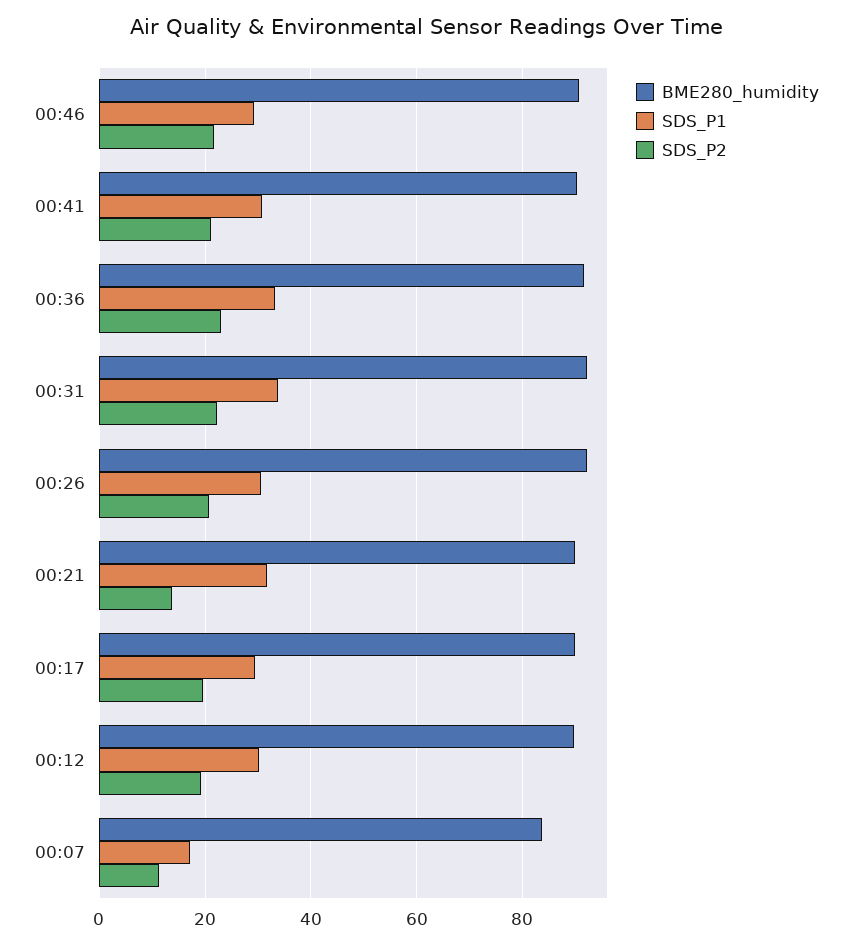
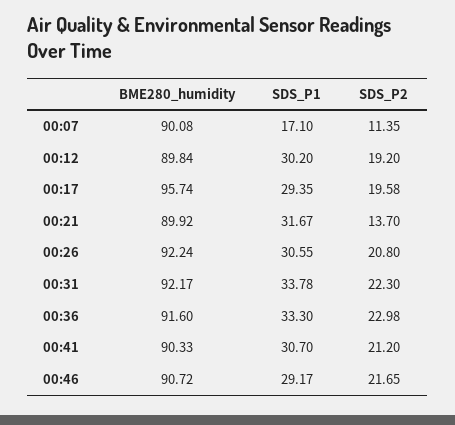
BME280_humidity, 00:17: 90 -> 95.74
BME280_humidity, 00:07: 84 -> 90.08

